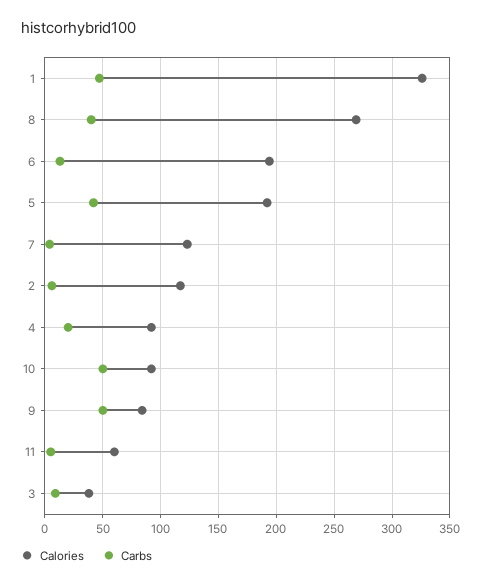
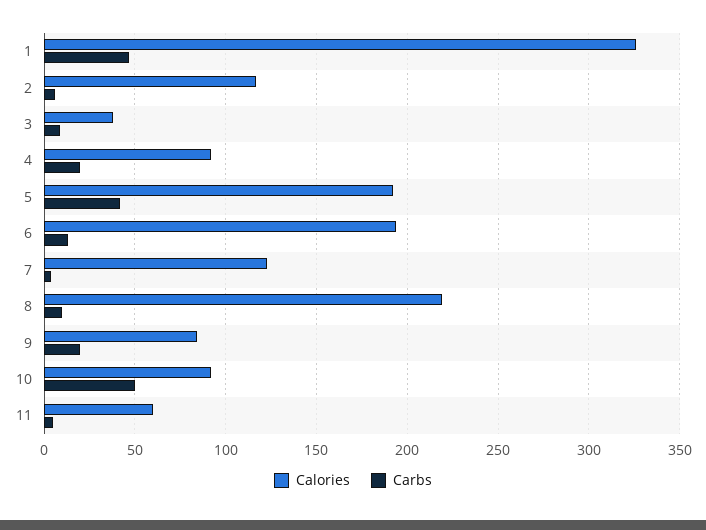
Calories, 8: 270 -> 220
Carbs, 8: 40 -> 10
Carbs, 9: 50 -> 20

